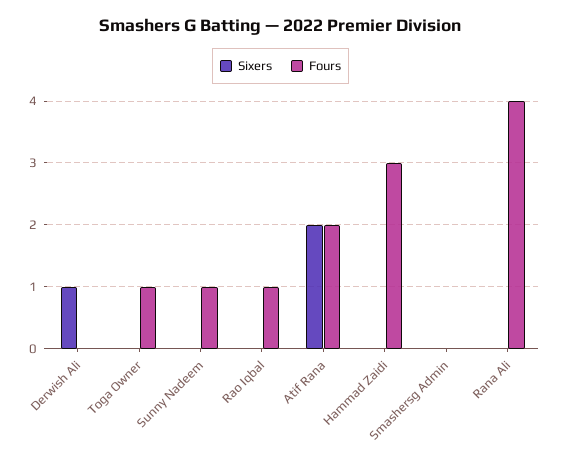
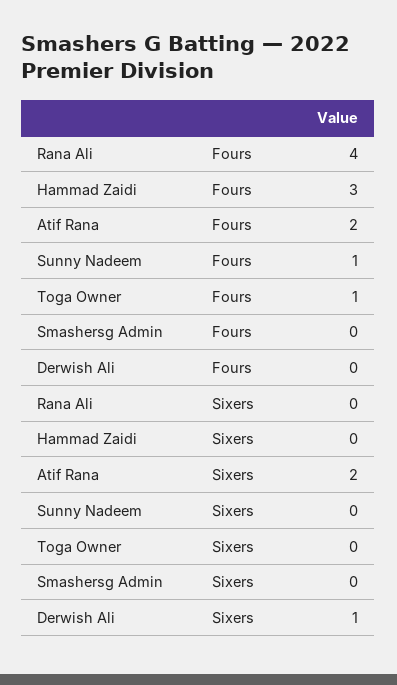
Sixers, Rao Iqbal: 0 -> none
Fours, Rao Iqbal: 1 -> none

